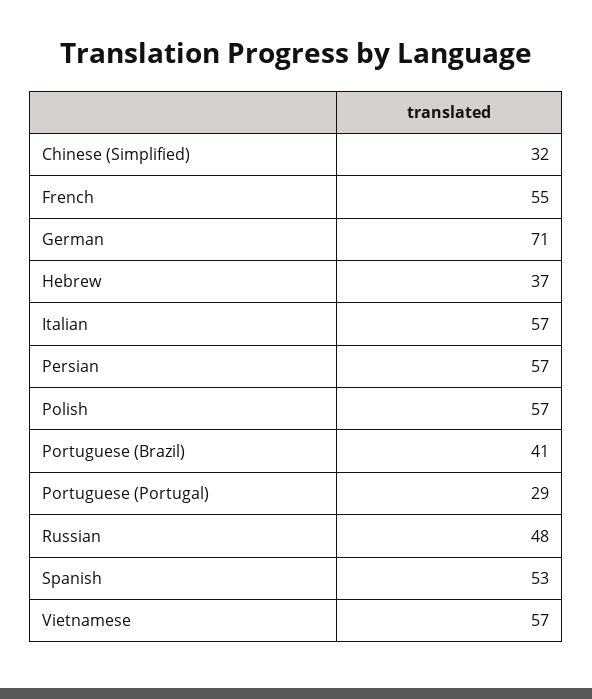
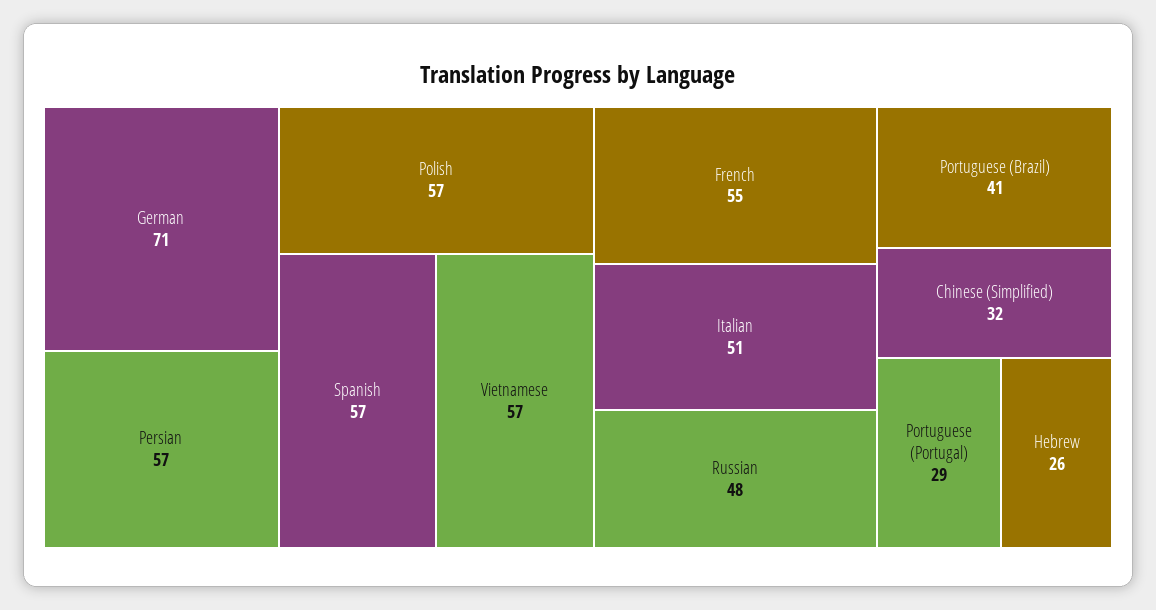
Hebrew: 37 -> 26
Italian: 57 -> 51
Spanish: 53 -> 57

